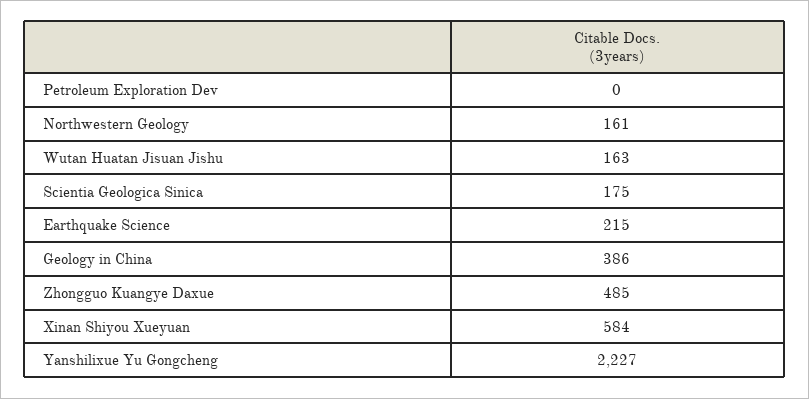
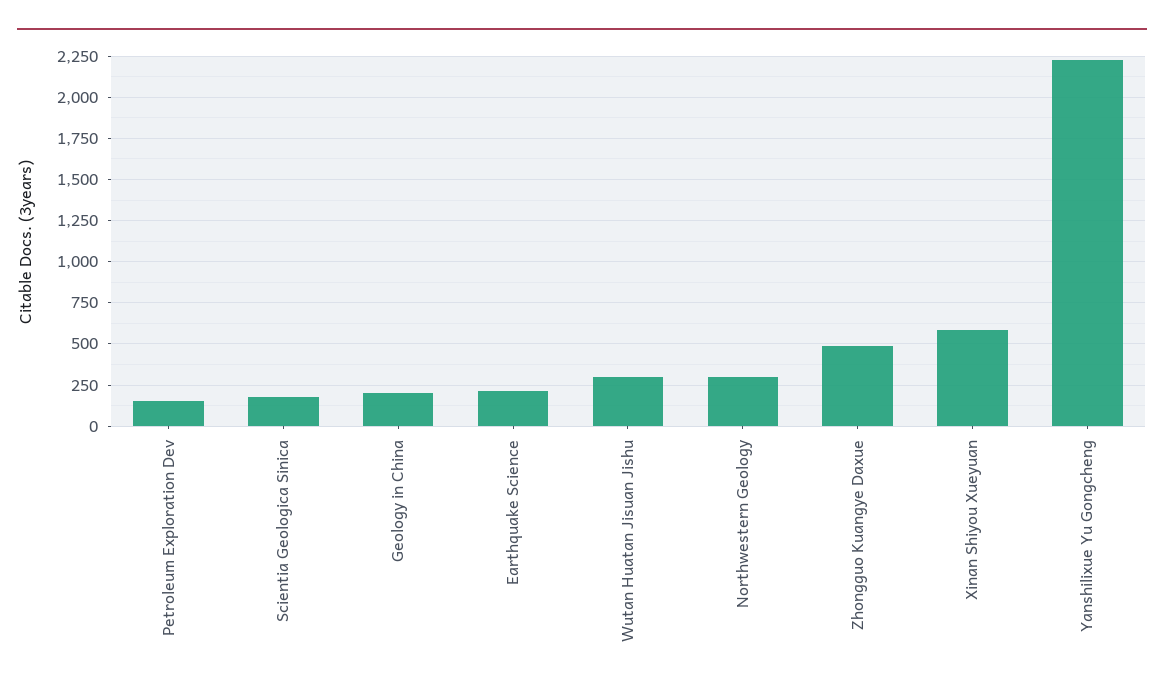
Petroleum Exploration Dev: 0 -> 150
Northwestern Geology: 161 -> 300
Wutan Huatan Jisuan Jishu: 163 -> 300
Geology in China: 386 -> 200

